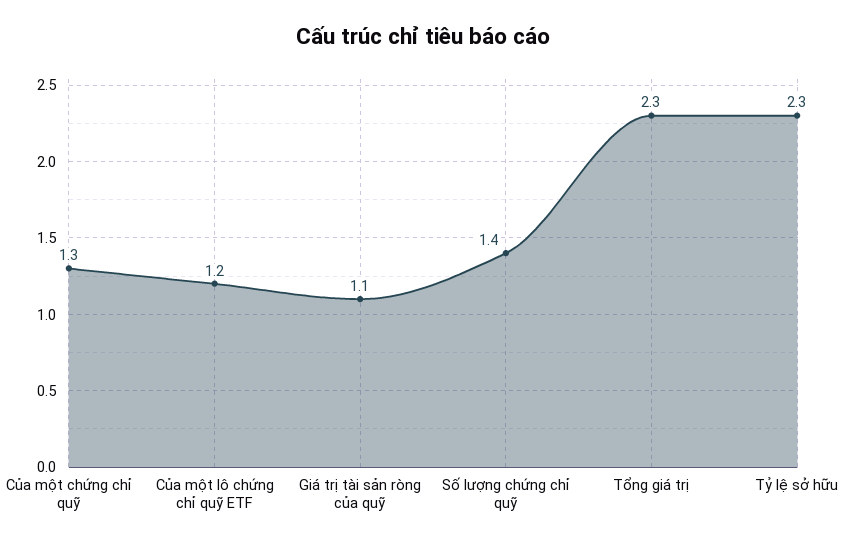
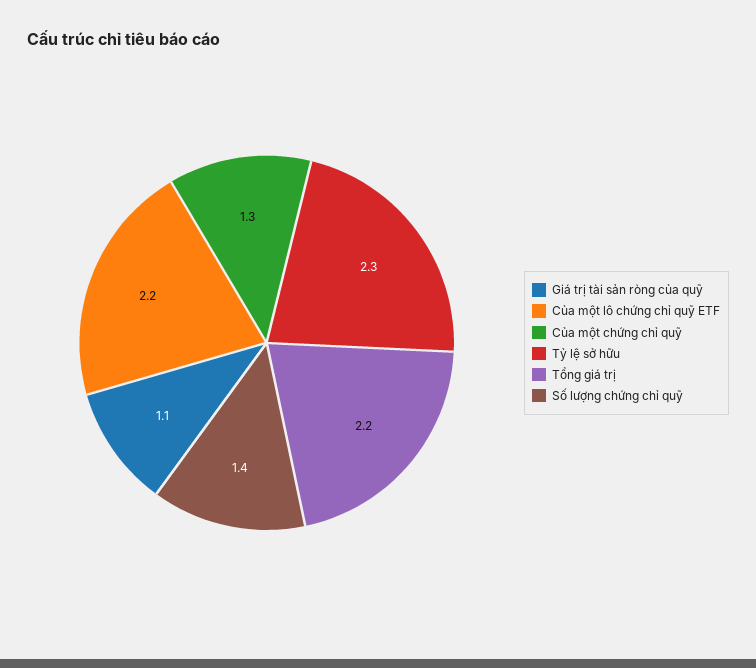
Của một lô chứng chỉ quỹ ETF: 1.2 -> 2.2
Tổng giá trị: 2.3 -> 2.2

